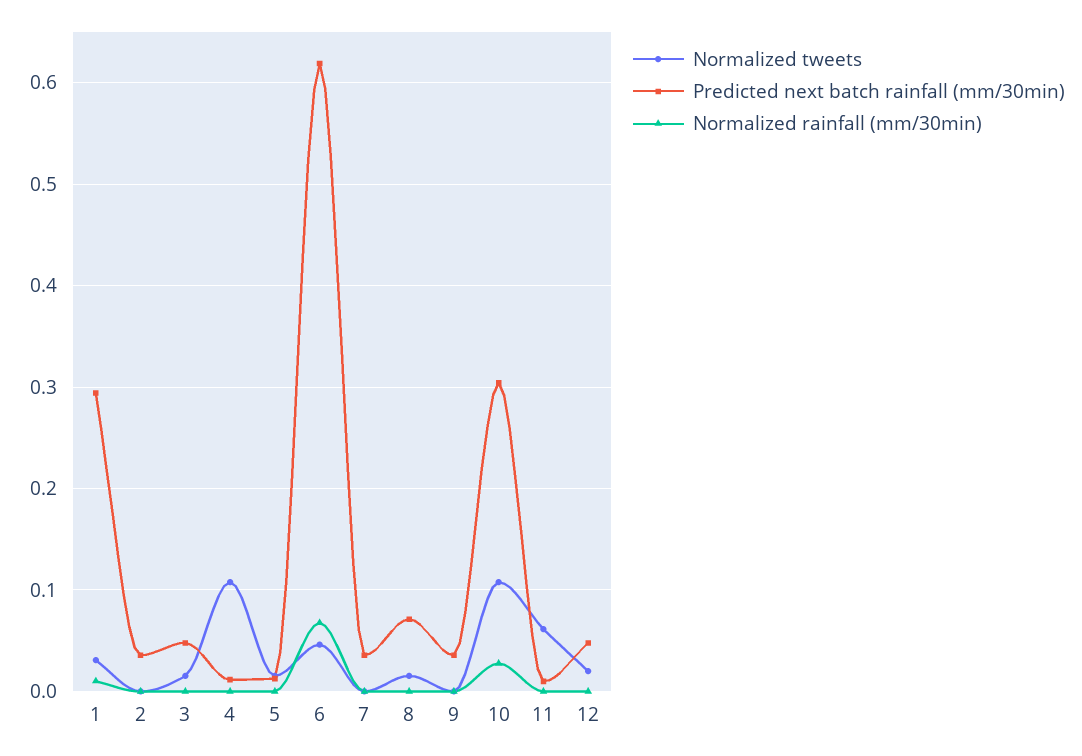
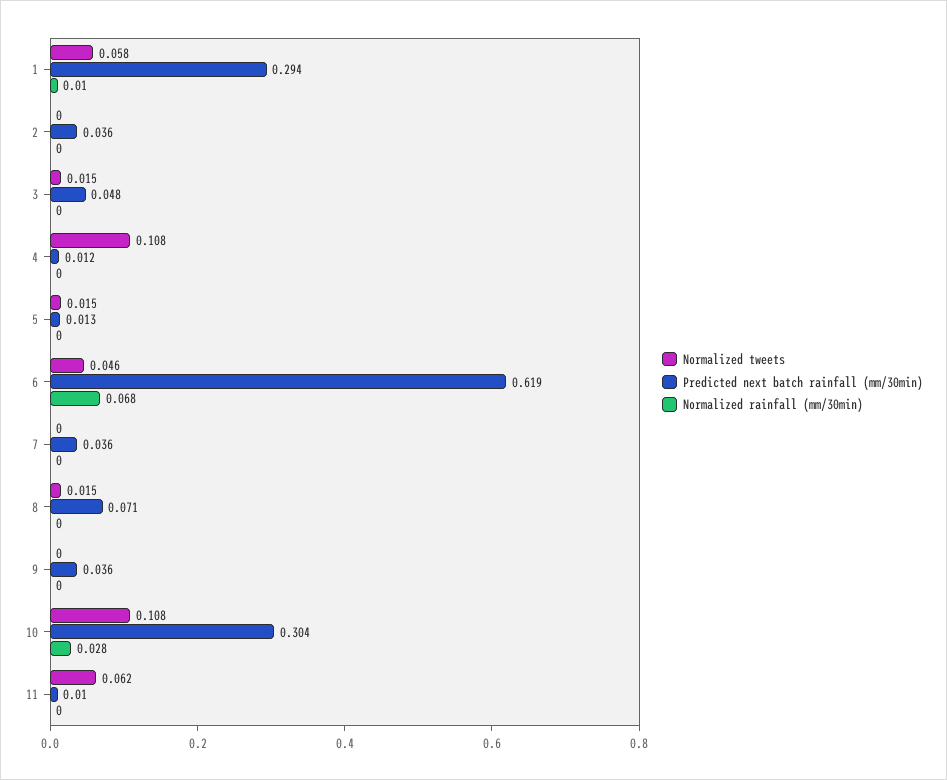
Normalized tweets, 1: 0.03 -> 0.058
Normalized tweets, 12: 0.02 -> none
Predicted next batch rainfall (mm/30min), 12: 0.05 -> none
Normalized rainfall (mm/30min), 12: 0 -> none

